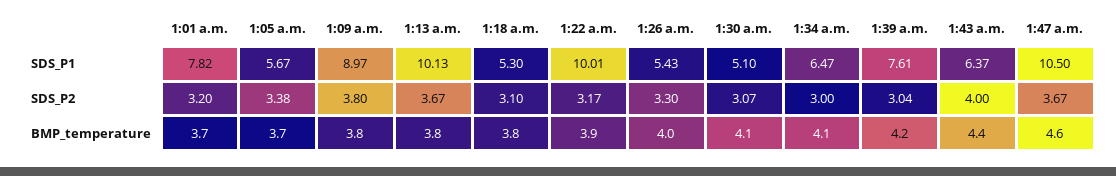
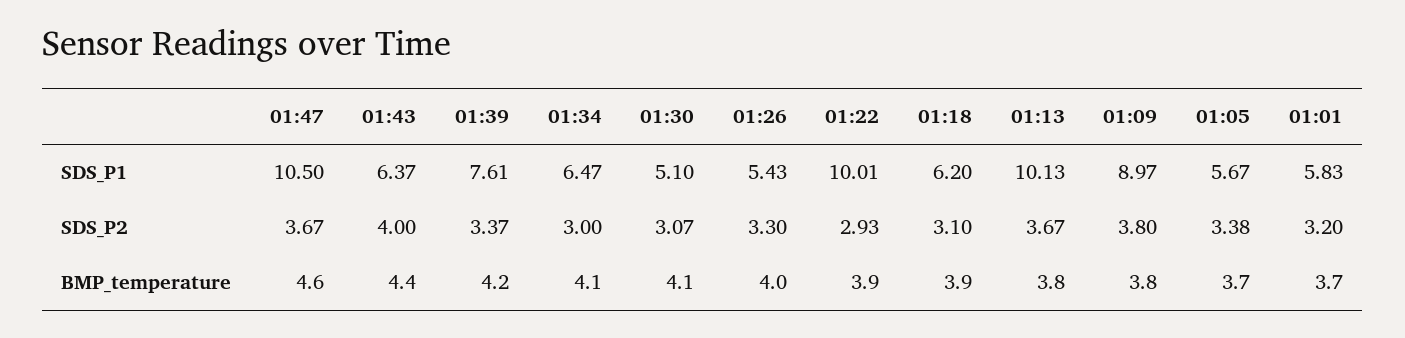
1:01 a.m., SDS_P1: 7.82 -> 5.83
1:18 a.m., SDS_P1: 5.3 -> 6.2
1:22 a.m., SDS_P2: 3.17 -> 2.93
1:39 a.m., SDS_P2: 3.04 -> 3.37
1:18 a.m., BMP_temperature: 3.8 -> 3.9

